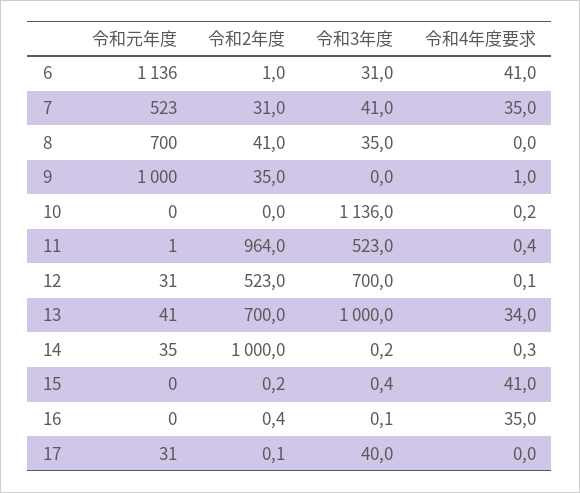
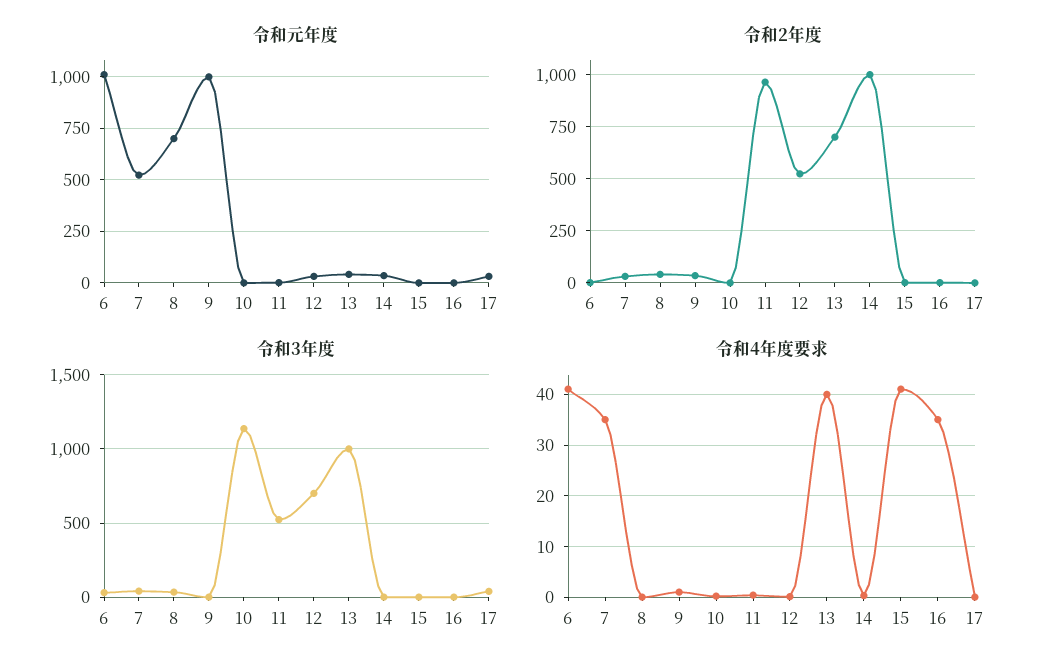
令和元年度, 6: 1136 -> 1000
令和4年度要求, 13: 34 -> 40

